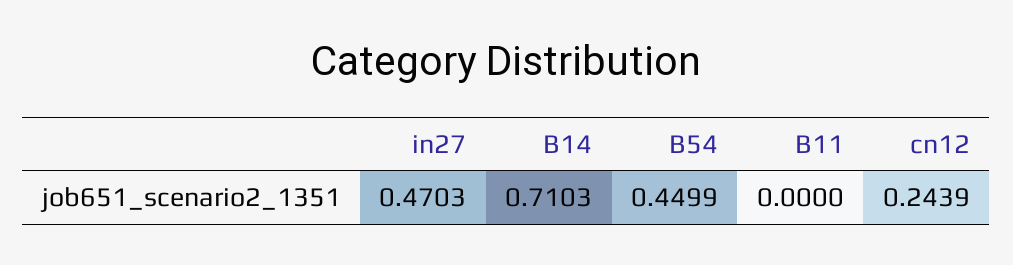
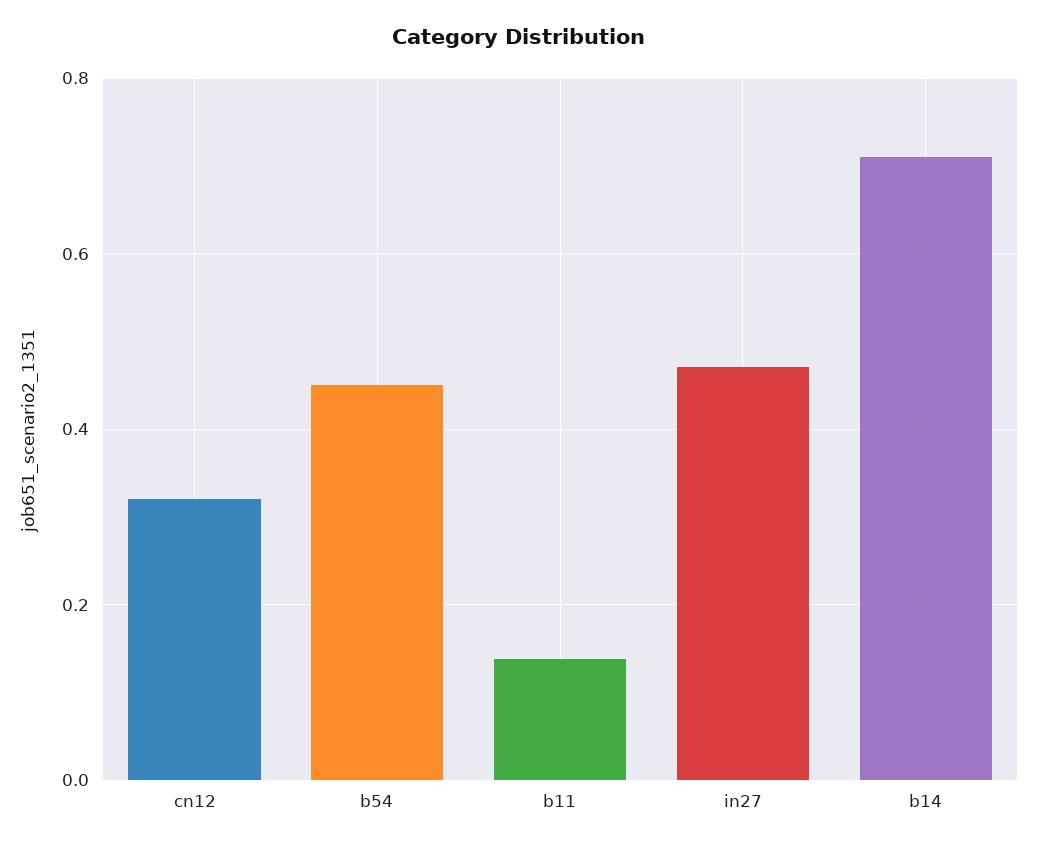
B11: 0 -> 0.14
cn12: 0.2439 -> 0.32

